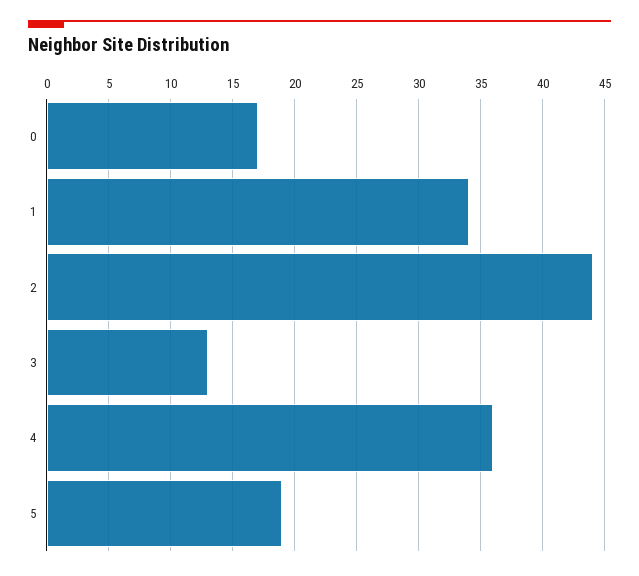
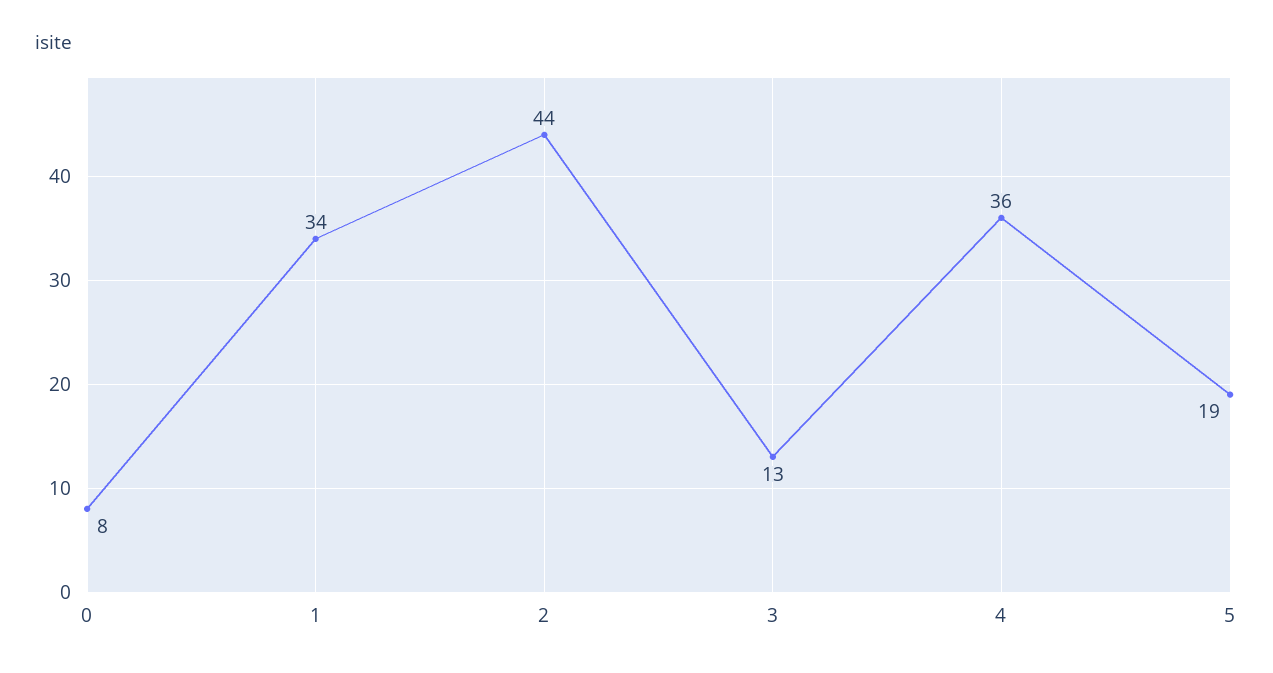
0: 17 -> 8

